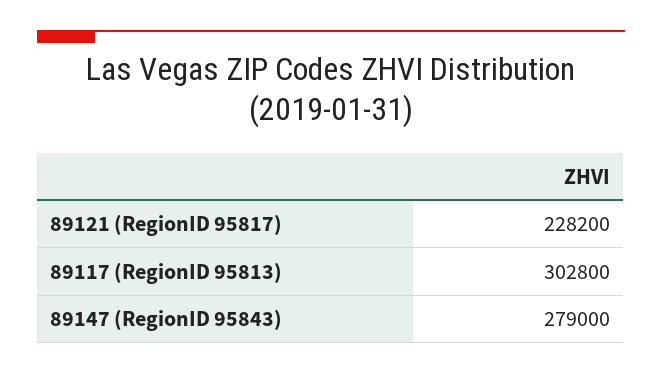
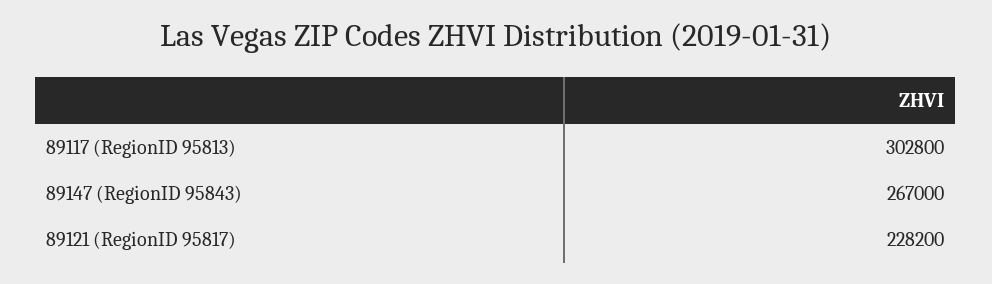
89147 (RegionID 95843): 279000 -> 267000

